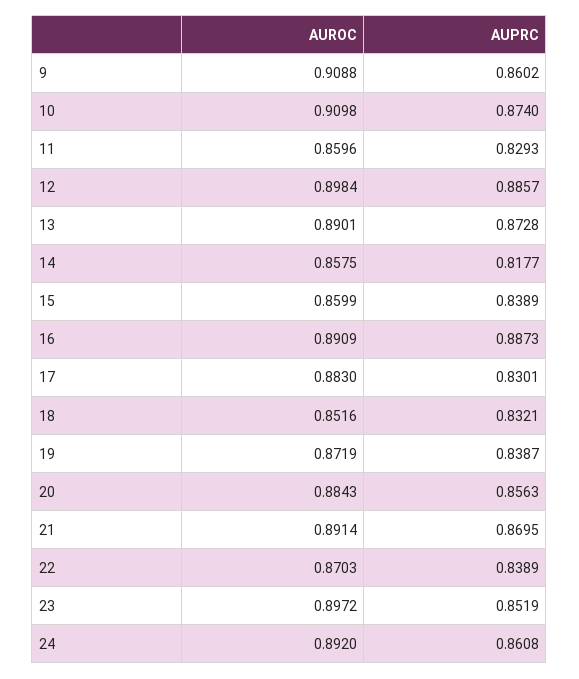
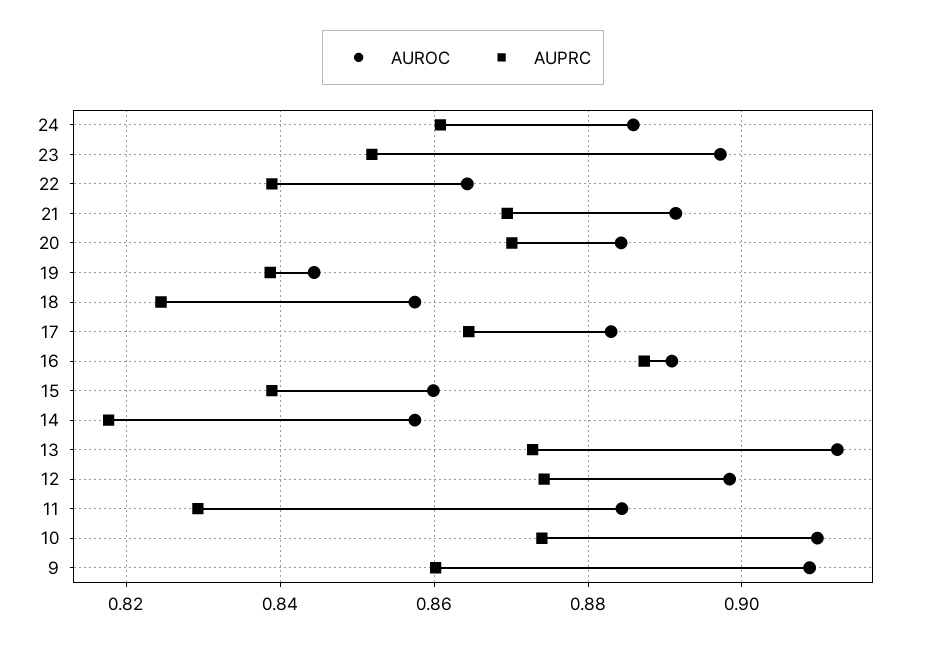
AUROC, 11: 0.8596 -> 0.884
AUPRC, 12: 0.8857 -> 0.874
AUROC, 13: 0.8901 -> 0.912
AUPRC, 17: 0.8301 -> 0.864
AUROC, 18: 0.8516 -> 0.858
AUPRC, 18: 0.8321 -> 0.824
AUROC, 19: 0.8719 -> 0.844
AUPRC, 20: 0.8563 -> 0.87
AUROC, 22: 0.8703 -> 0.864
AUROC, 24: 0.892 -> 0.886

